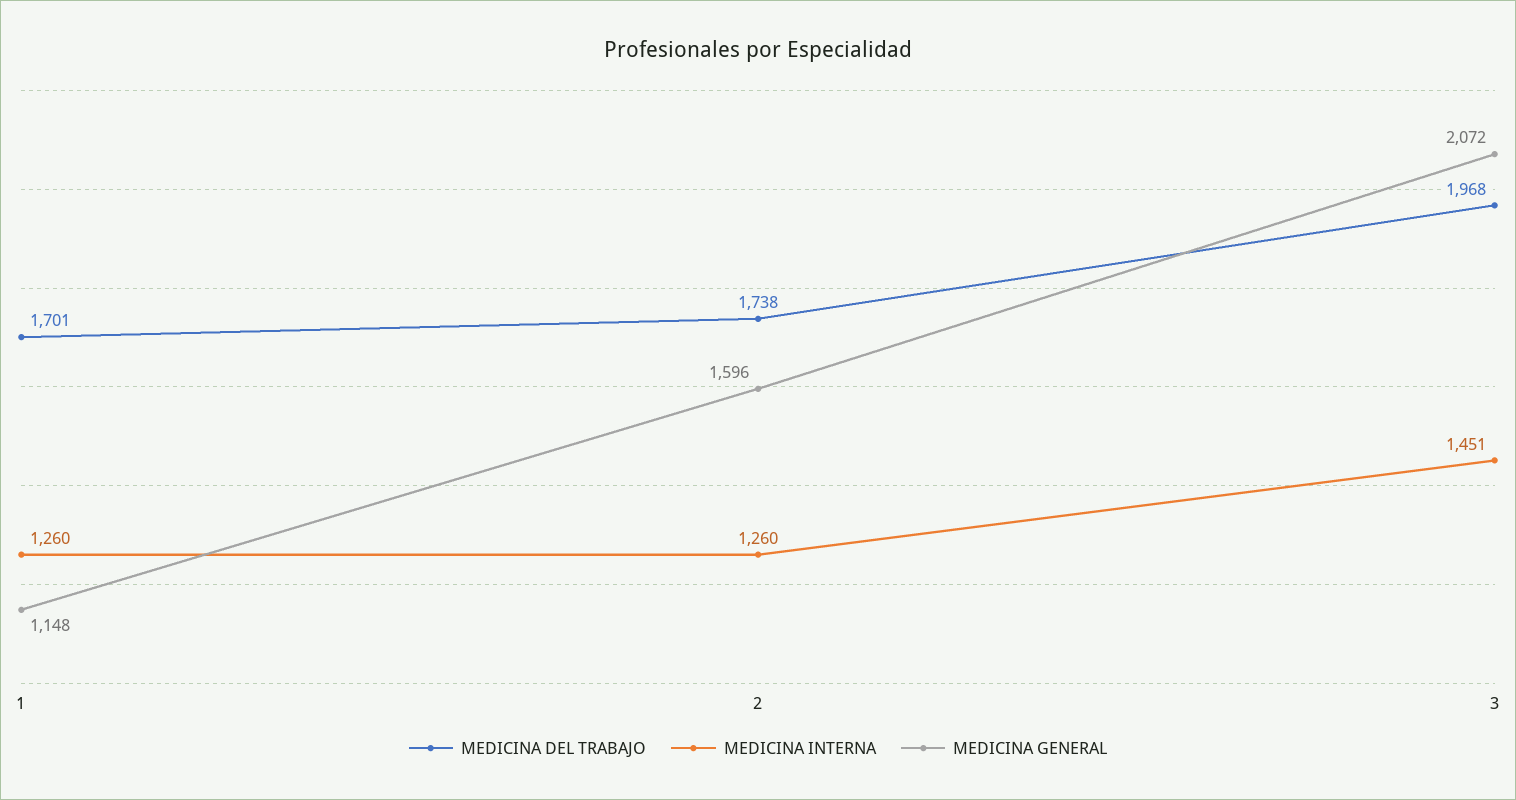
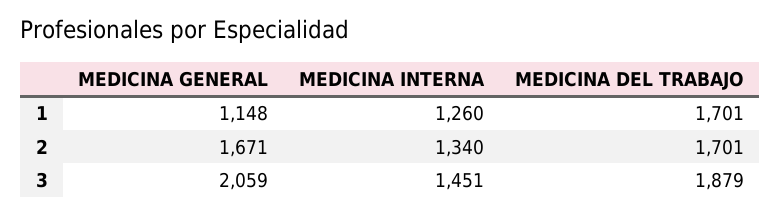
MEDICINA DEL TRABAJO, 2: 1738 -> 1701
MEDICINA INTERNA, 2: 1260 -> 1340
MEDICINA GENERAL, 2: 1596 -> 1671
MEDICINA DEL TRABAJO, 3: 1968 -> 1879
MEDICINA GENERAL, 3: 2072 -> 2059

